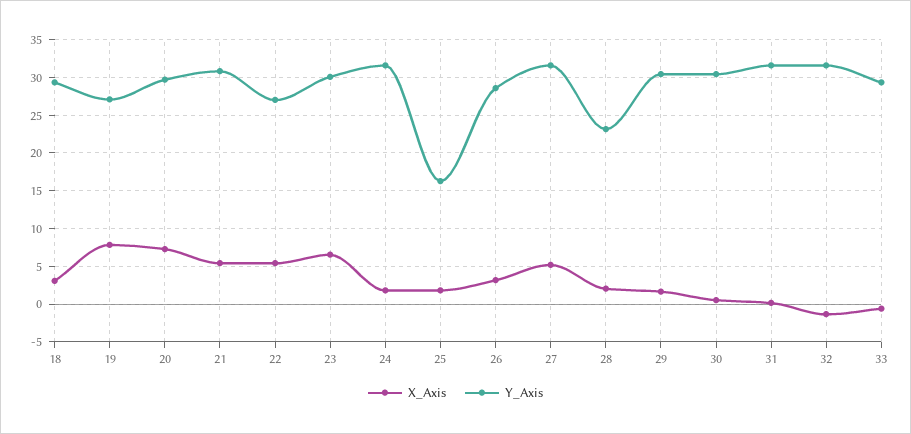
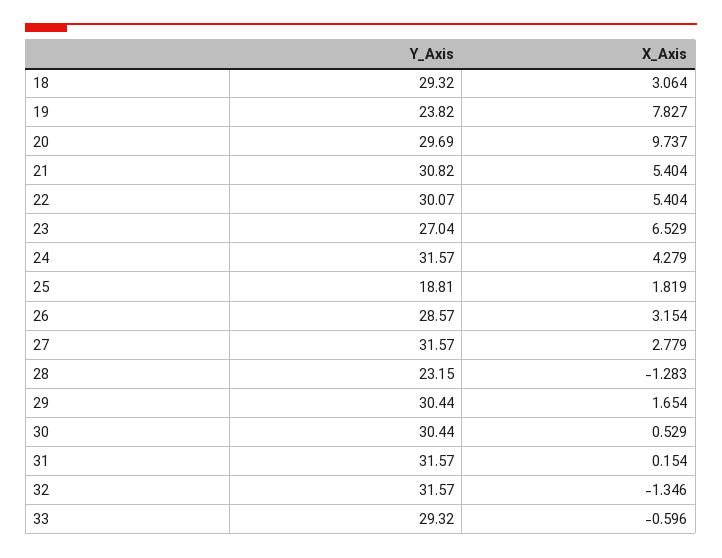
Y_Axis, 19: 27 -> 23.82
X_Axis, 20: 7 -> 9.737
Y_Axis, 22: 27 -> 30.07
Y_Axis, 23: 30 -> 27.04
X_Axis, 24: 2 -> 4.279
Y_Axis, 25: 16 -> 18.81
X_Axis, 27: 5 -> 2.779
X_Axis, 28: 2 -> -1.283

